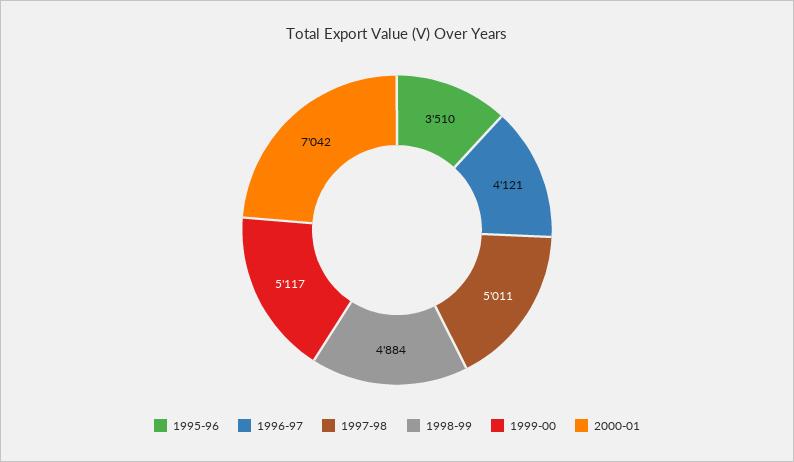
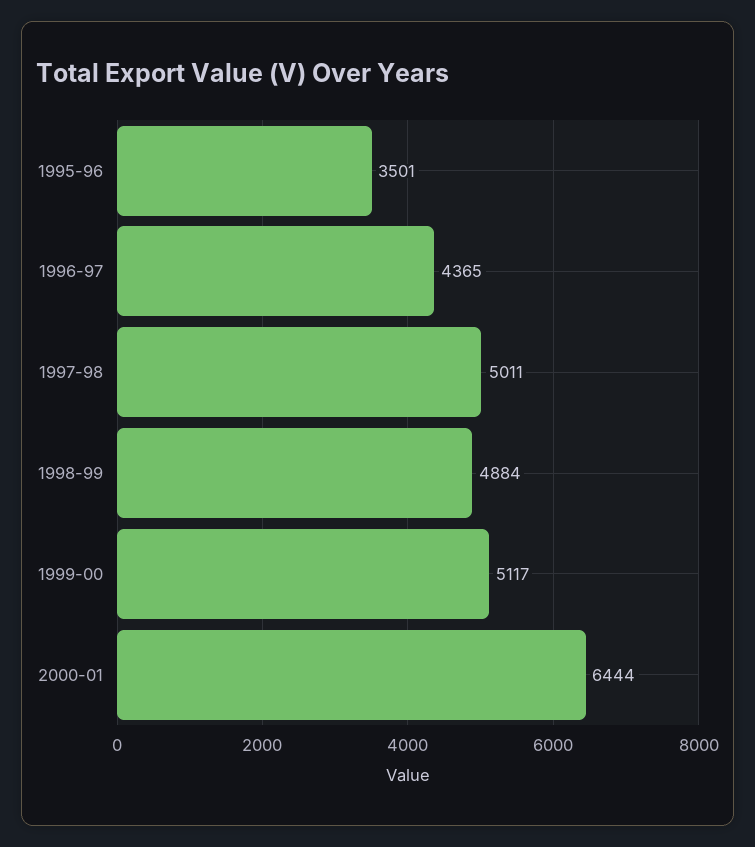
1995-96: 3510 -> 3501
1996-97: 4121 -> 4365
2000-01: 7042 -> 6444

